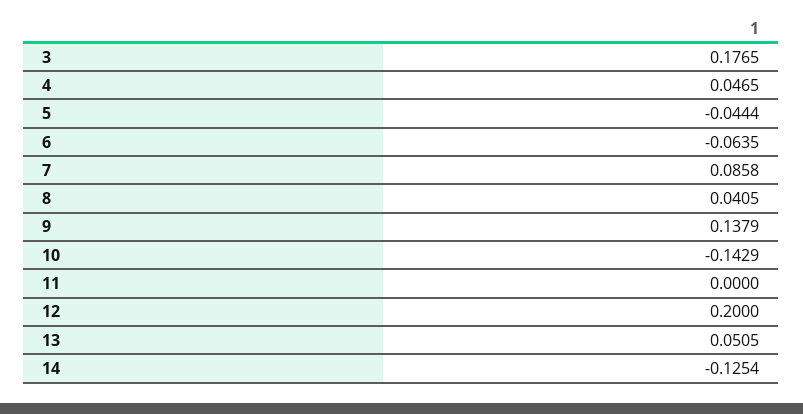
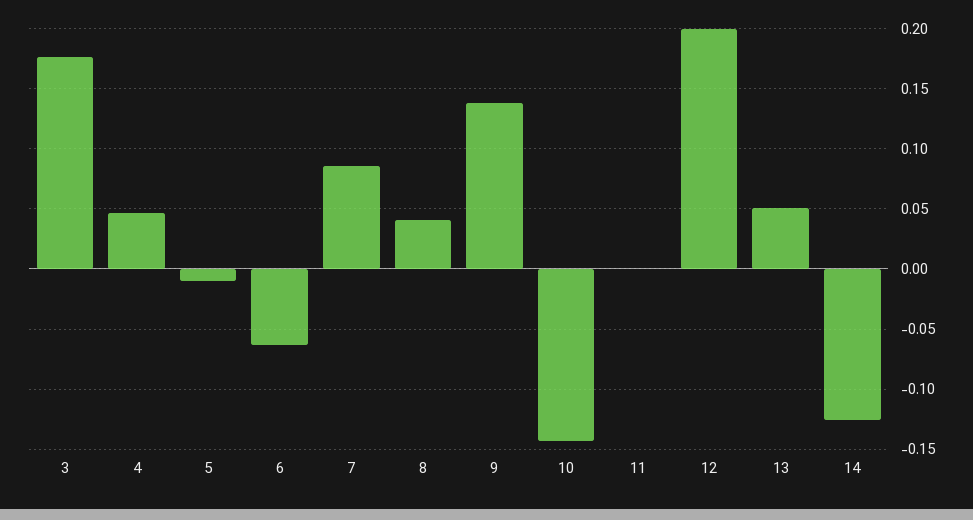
5: -0.0444 -> -0.01

